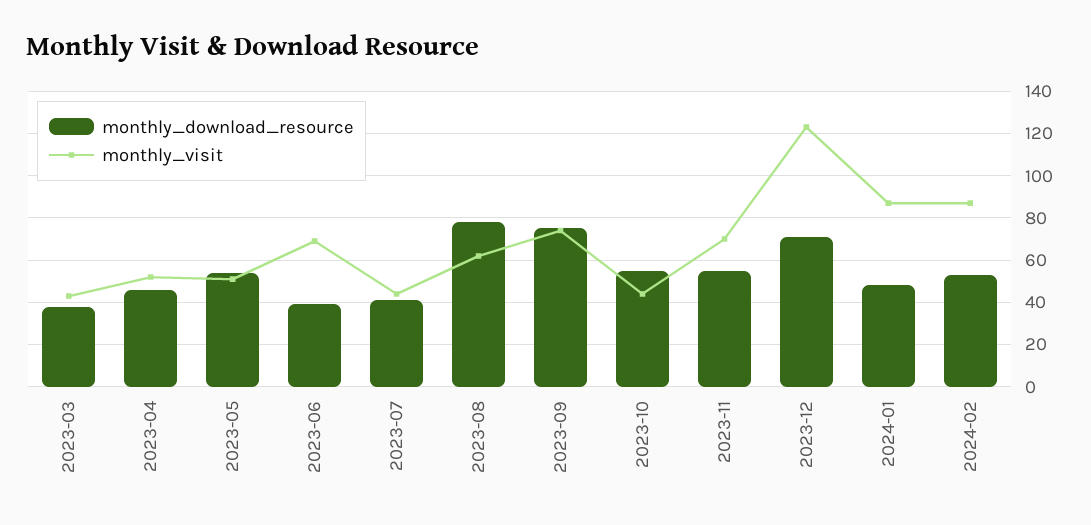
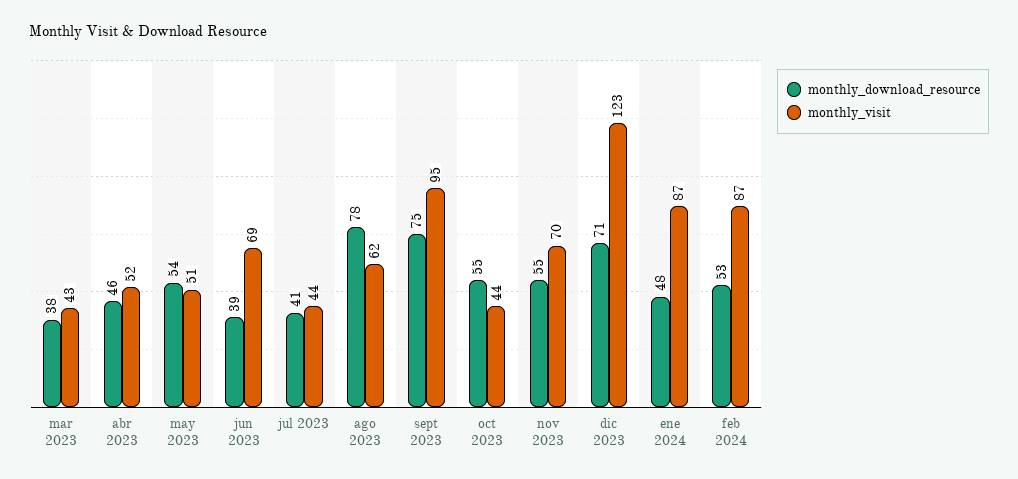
monthly_visit, 2023-09: 75 -> 95

